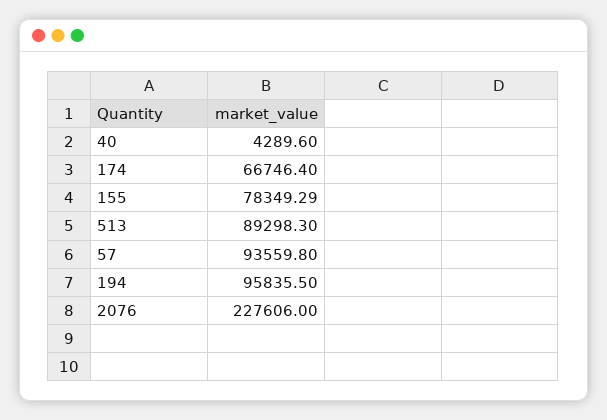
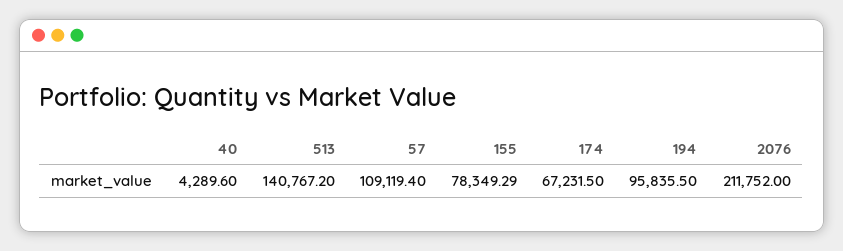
174: 66746.4 -> 67231.5
513: 89298.3 -> 140767.2
57: 93559.8 -> 109119.4
2076: 227606 -> 211752

